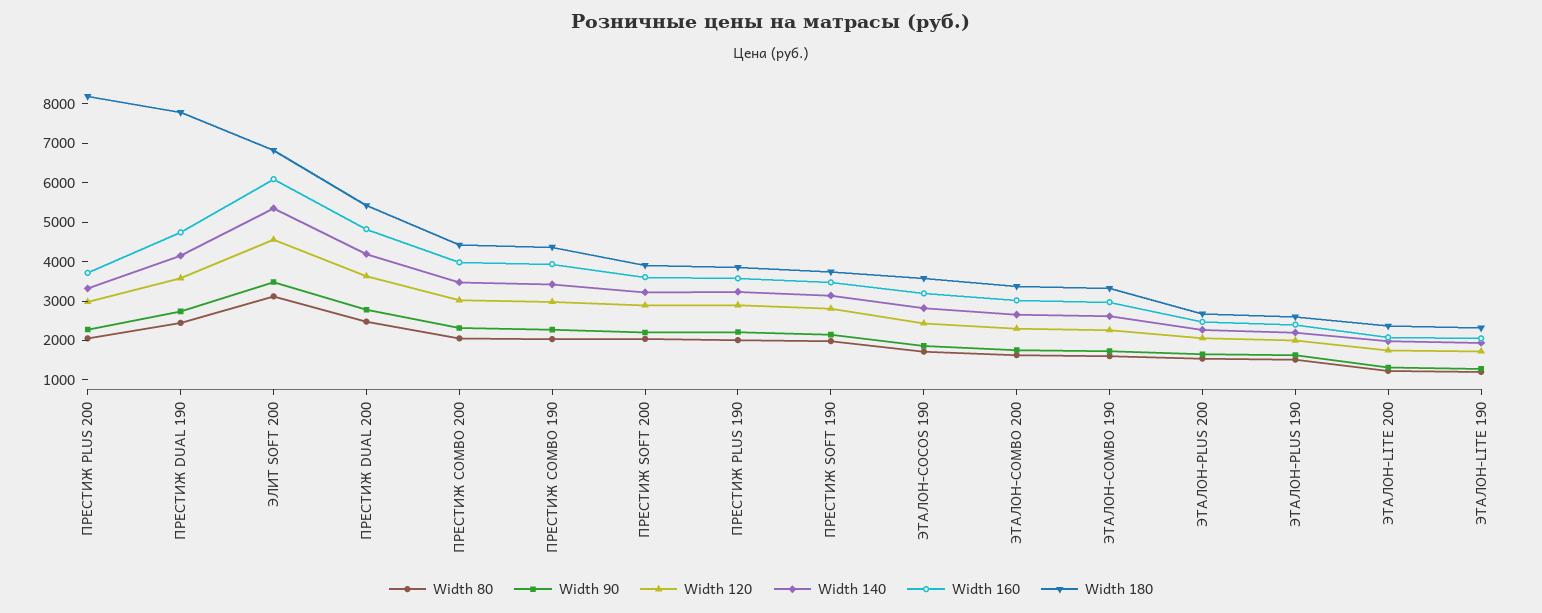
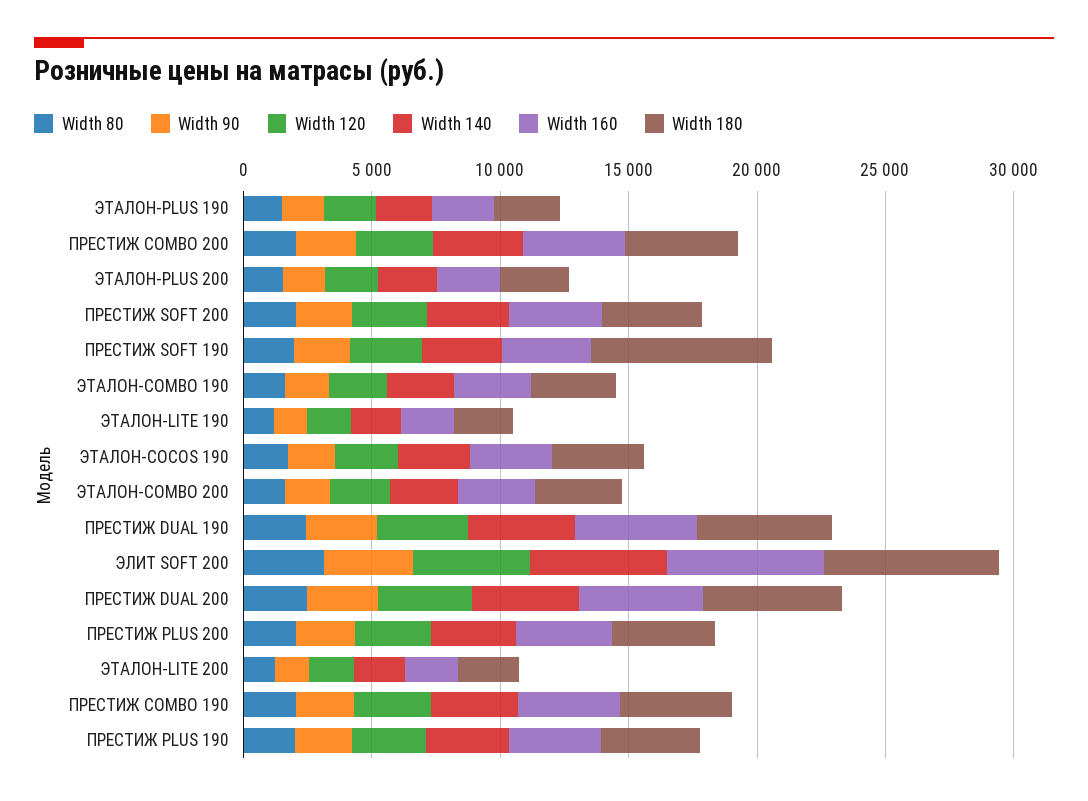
Width 180, ПРЕСТИЖ PLUS 200: 8250 -> 4000
Width 180, ПРЕСТИЖ DUAL 190: 7750 -> 5000
Width 180, ПРЕСТИЖ SOFT 190: 3750 -> 7000

